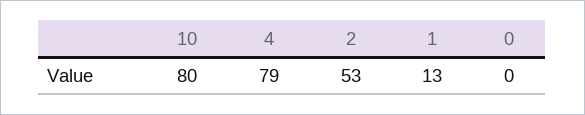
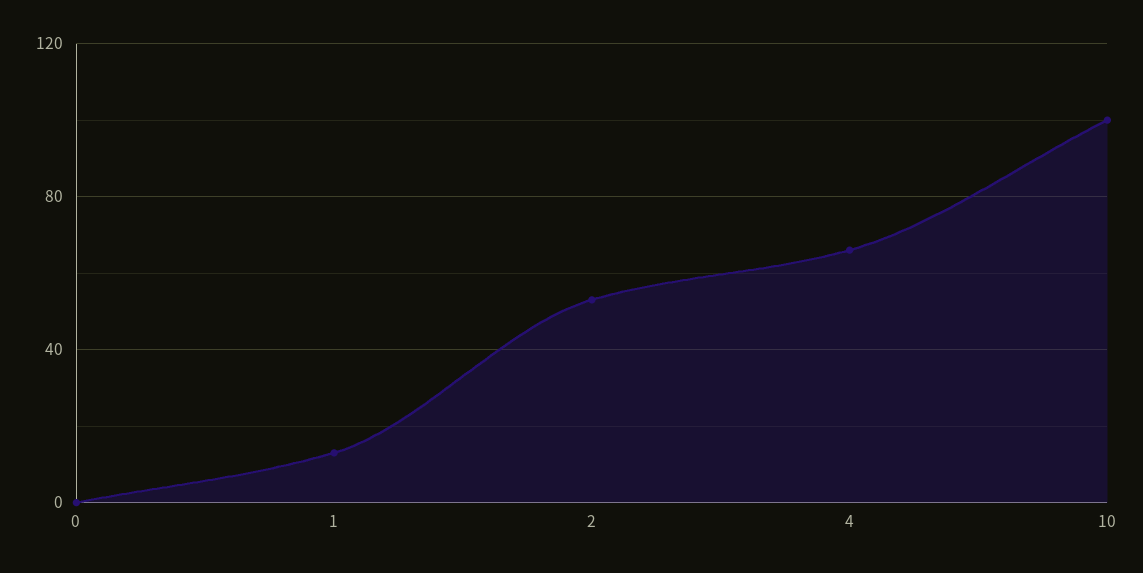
10: 80 -> 100
4: 79 -> 65

